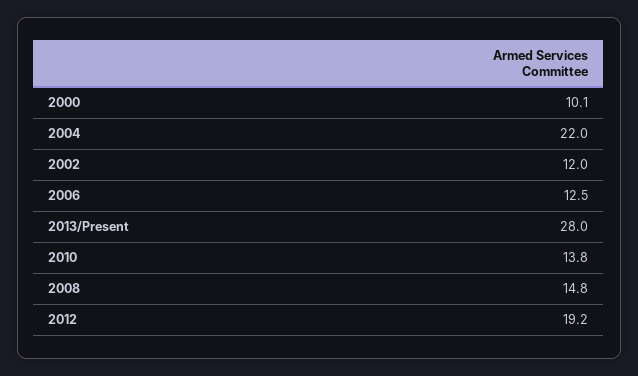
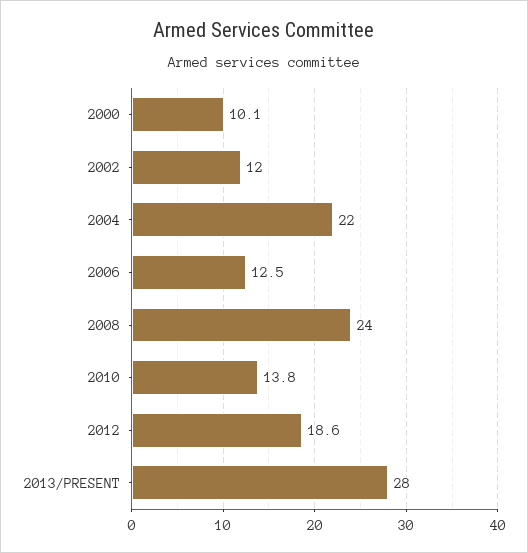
2008: 14.8 -> 24
2012: 19.2 -> 18.6

